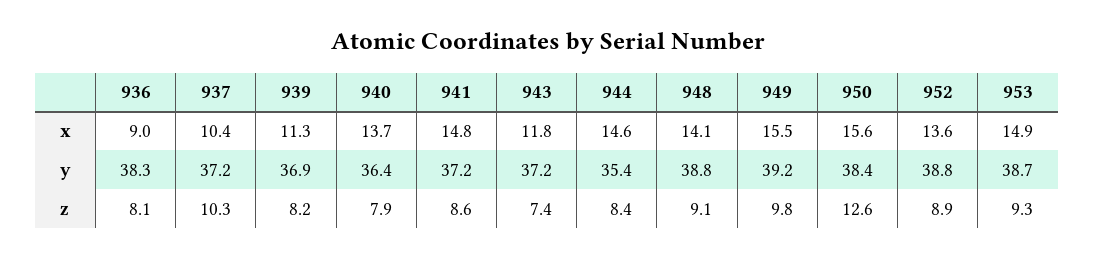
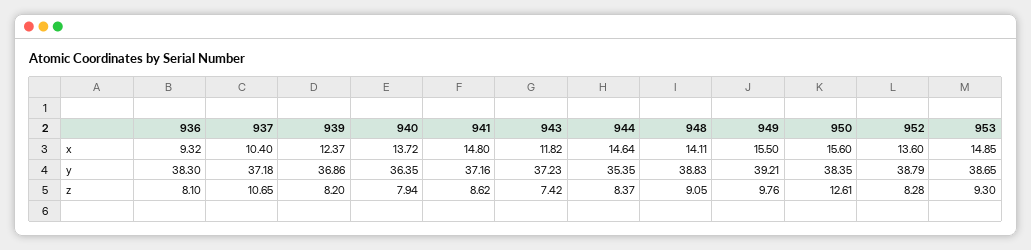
936, x: 9 -> 9.32
939, x: 11.3 -> 12.37
937, z: 10.3 -> 10.65
952, z: 8.9 -> 8.28

